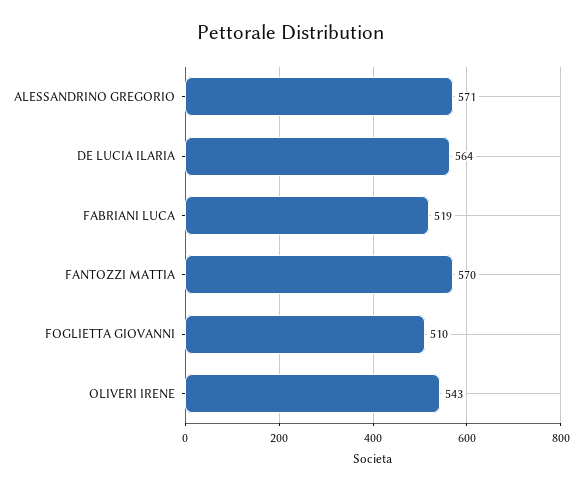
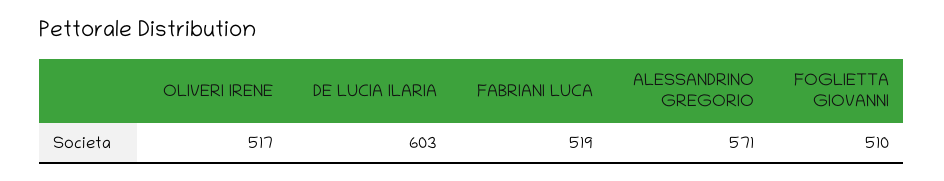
DE LUCIA ILARIA: 564 -> 603
FANTOZZI MATTIA: 570 -> none
OLIVERI IRENE: 543 -> 517

